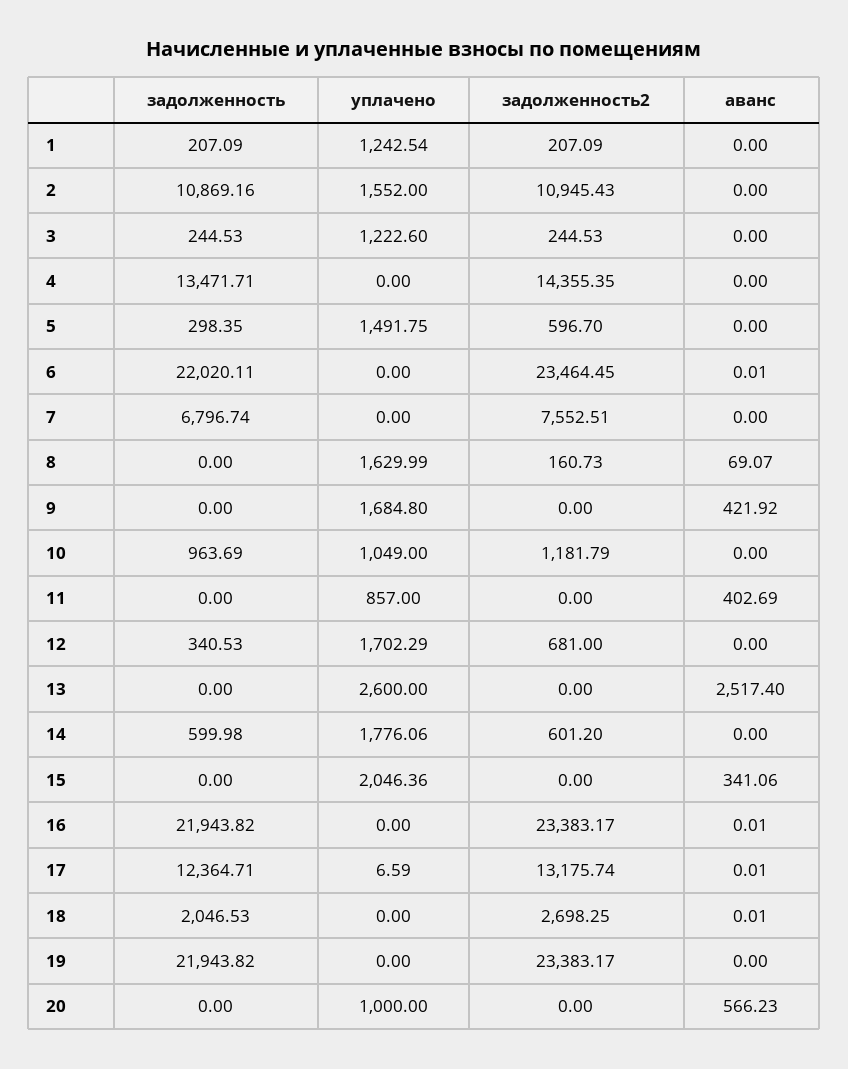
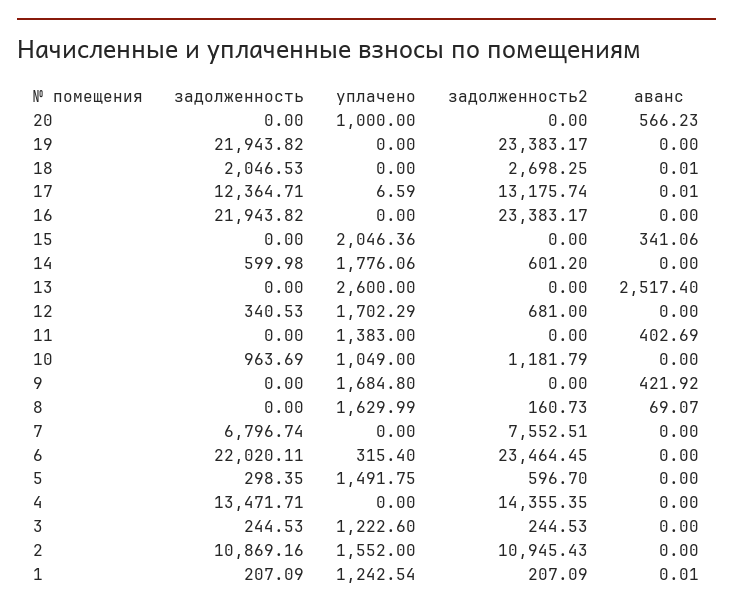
аванс, 1: 0 -> 0.01
уплачено, 6: 0 -> 315.4
аванс, 6: 0.01 -> 0
уплачено, 11: 857 -> 1383
аванс, 16: 0.01 -> 0

